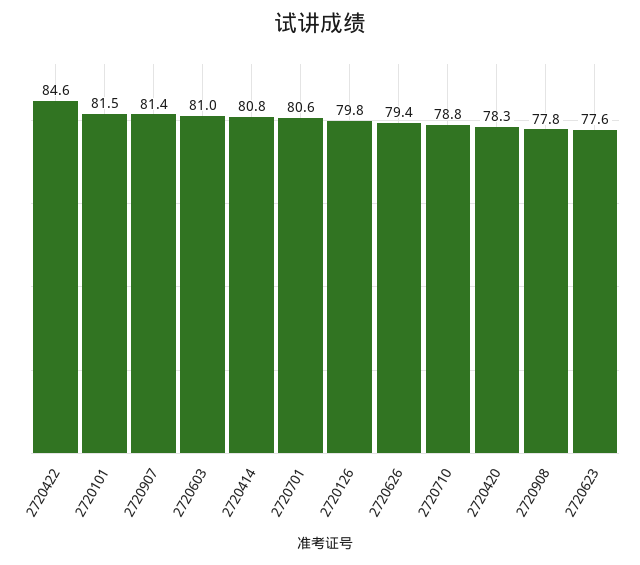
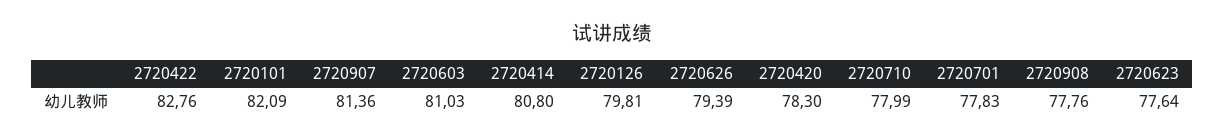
2720422: 84.6 -> 82.76
2720101: 81.5 -> 82.09
2720701: 80.6 -> 77.83
2720710: 78.8 -> 77.99

